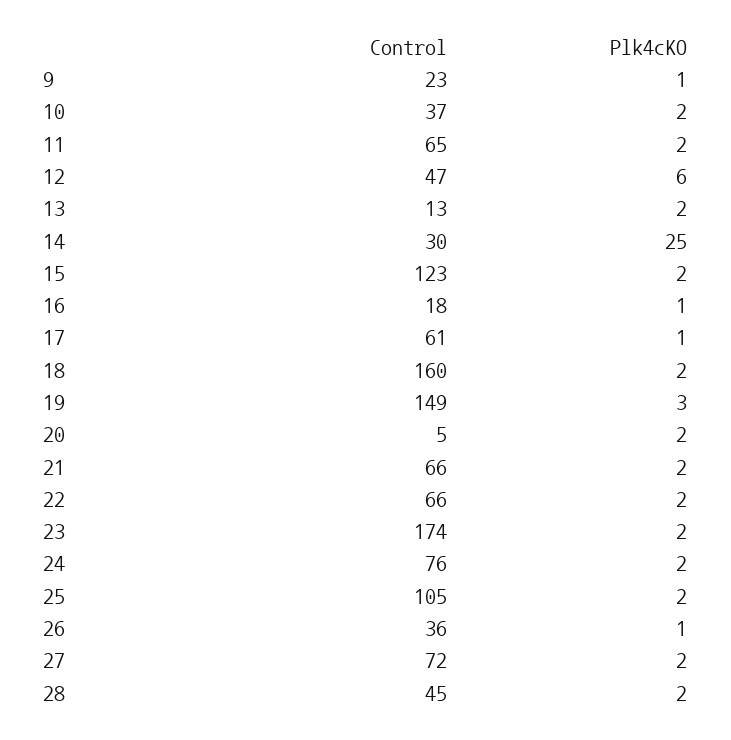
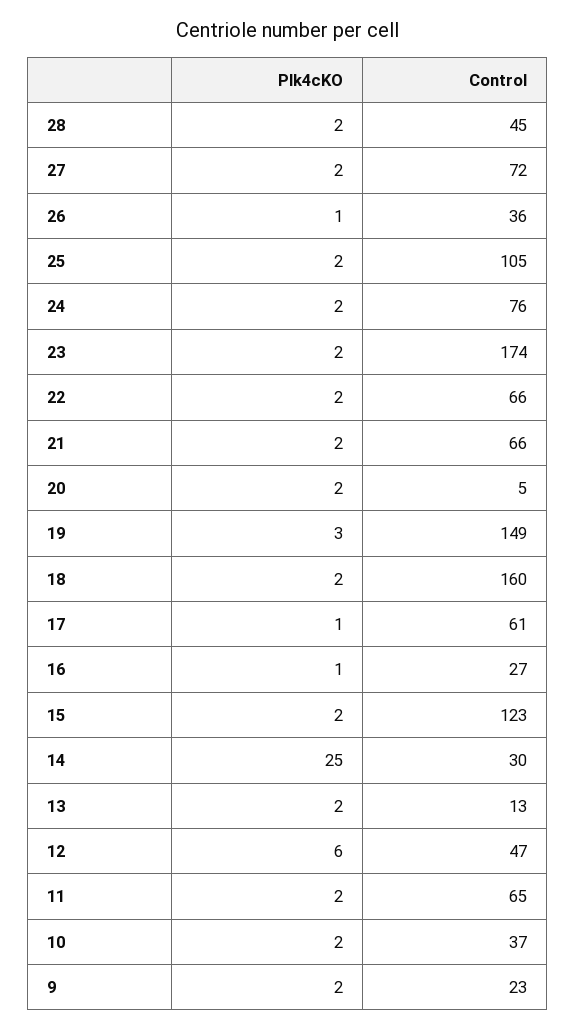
Plk4cKO, 9: 1 -> 2
Control, 16: 18 -> 27

